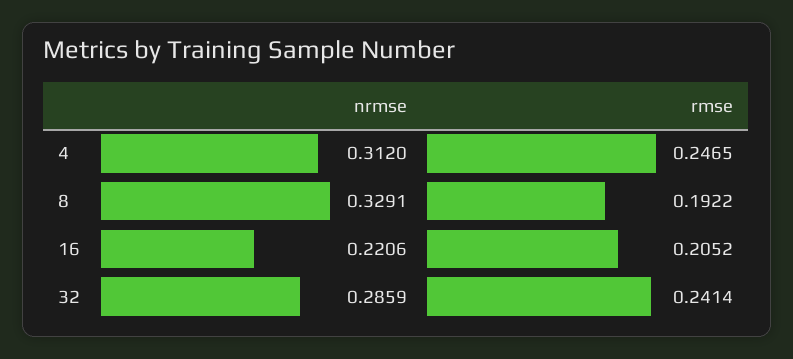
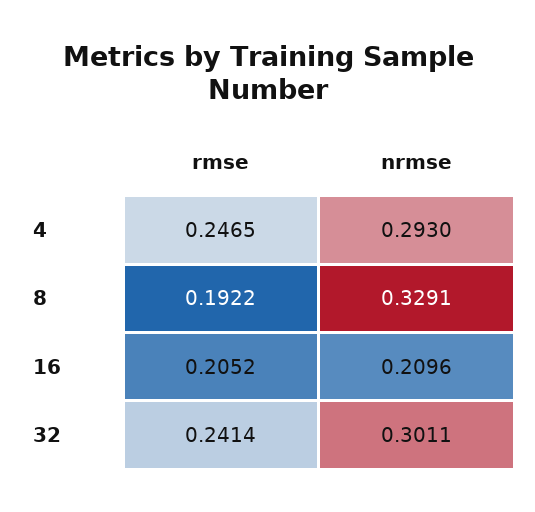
nrmse, 4: 0.312 -> 0.293
nrmse, 16: 0.2206 -> 0.2096
nrmse, 32: 0.2859 -> 0.3011

